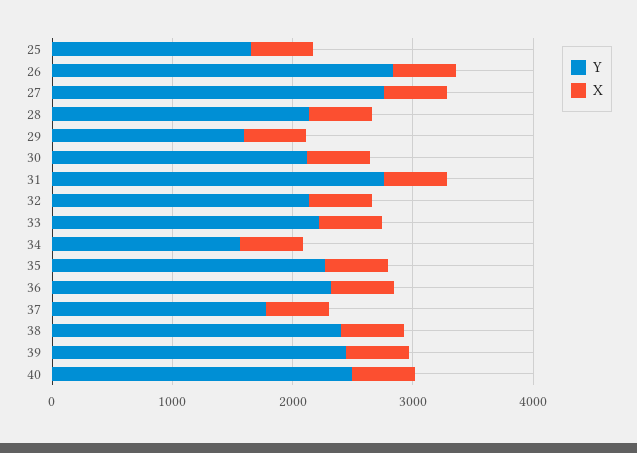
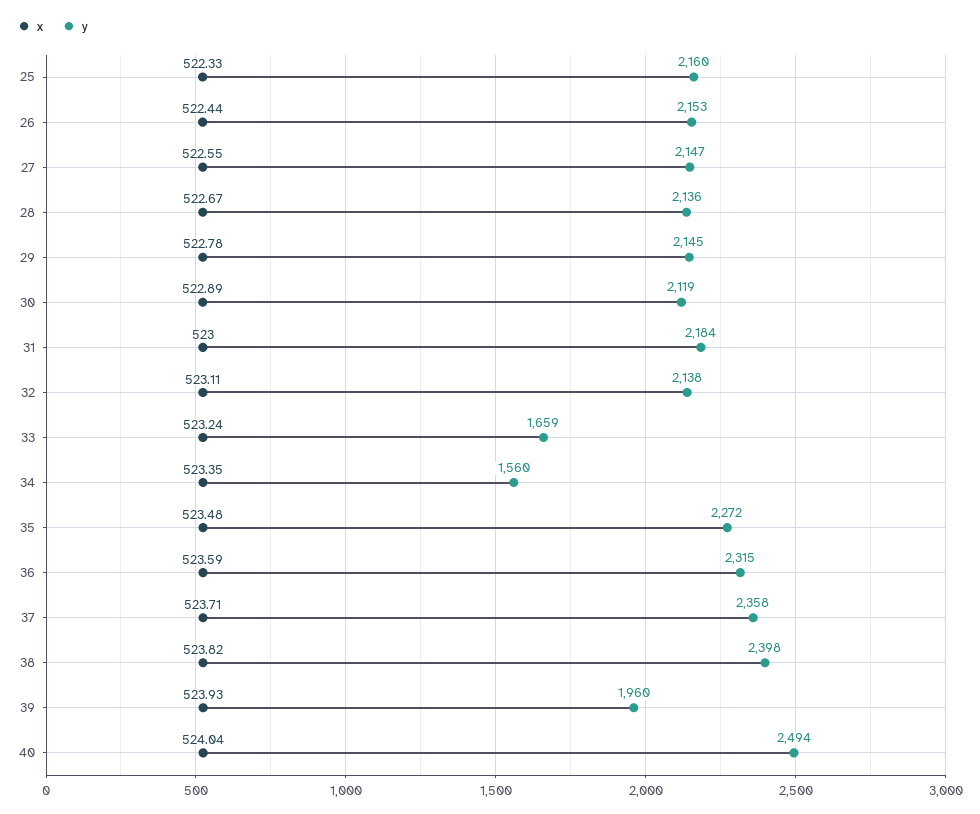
Y, 25: 1600 -> 2160
Y, 26: 2800 -> 2153
Y, 27: 2800 -> 2147
Y, 29: 1600 -> 2145
Y, 31: 2800 -> 2184
Y, 33: 2200 -> 1659
Y, 37: 1800 -> 2358
Y, 39: 2400 -> 1960

